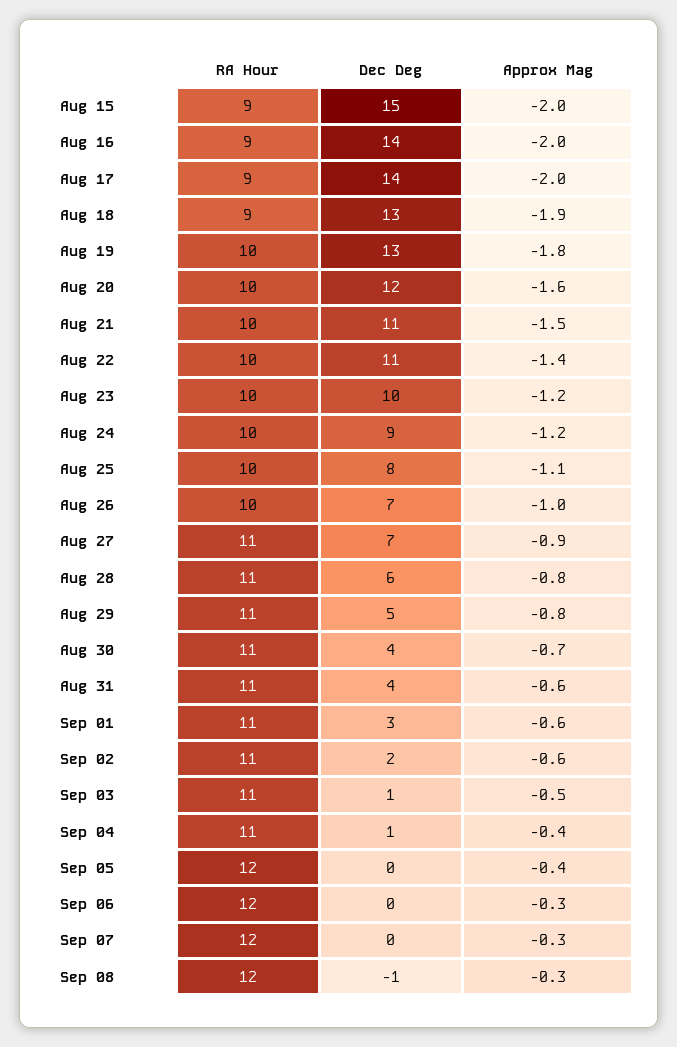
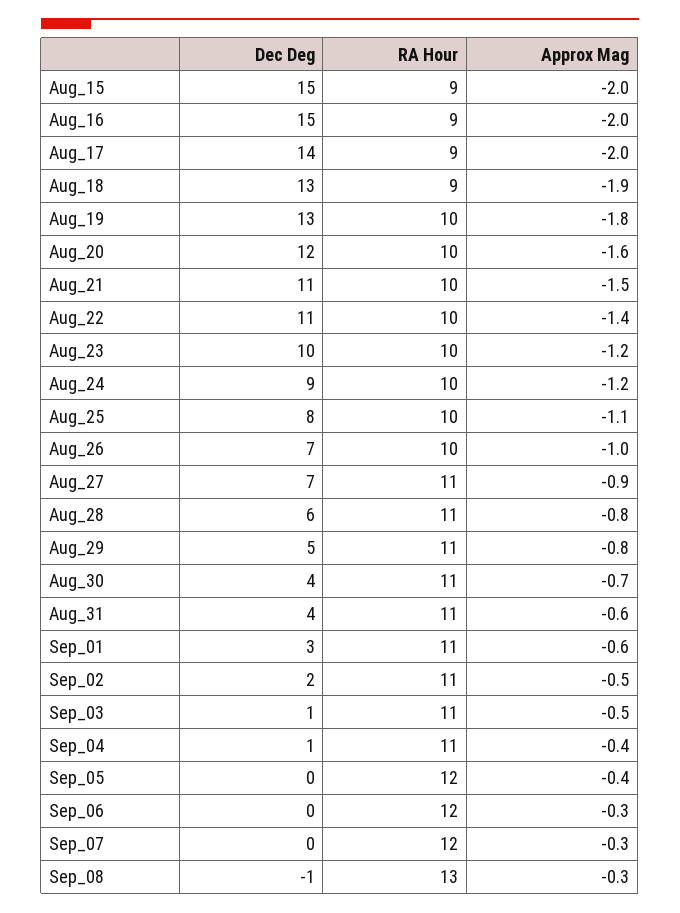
Dec Deg, Aug 16: 14 -> 15
Approx Mag, Sep 02: -0.6 -> -0.5
RA Hour, Sep 08: 12 -> 13

